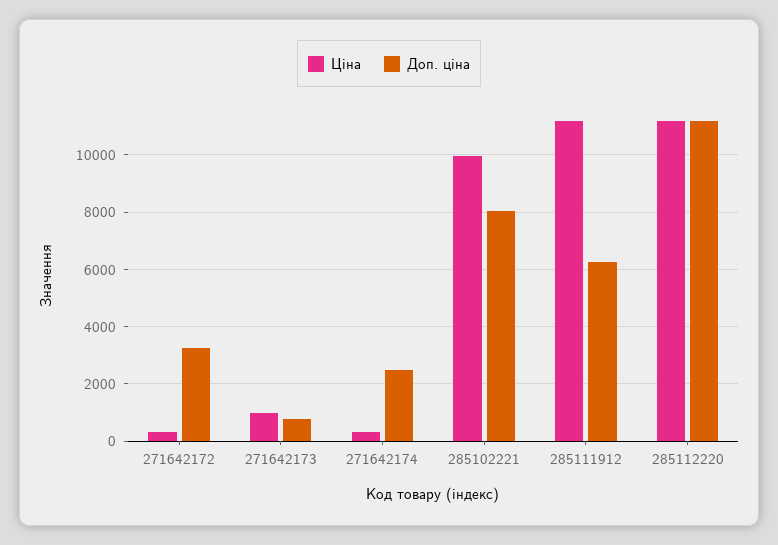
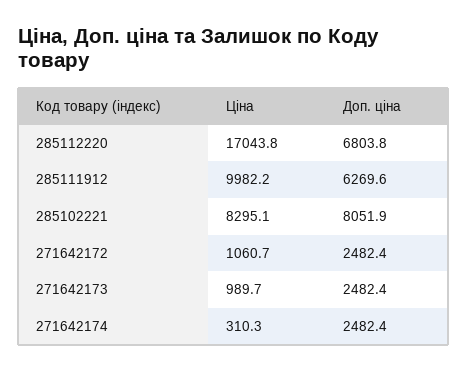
Ціна, 271642172: 250 -> 1060.7
Доп. ціна, 271642172: 3250 -> 2482.4
Доп. ціна, 271642173: 750 -> 2482.4
Ціна, 285102221: 10000 -> 8295.1
Ціна, 285111912: 11250 -> 9982.2
Ціна, 285112220: 11250 -> 17043.8
Доп. ціна, 285112220: 11250 -> 6803.8

